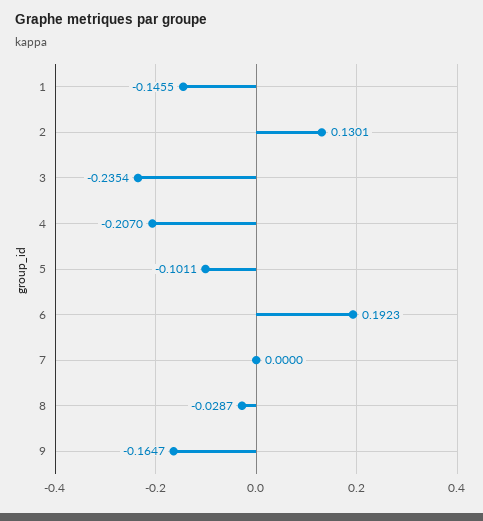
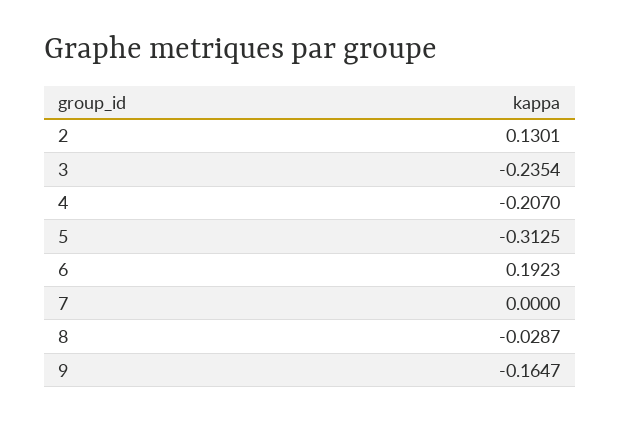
1: -0.1455 -> none
5: -0.1011 -> -0.3125

